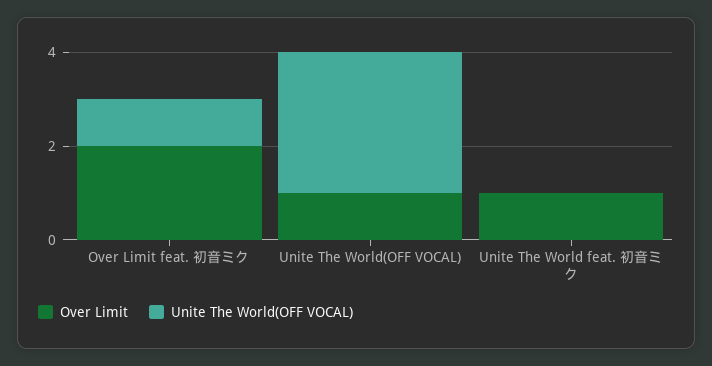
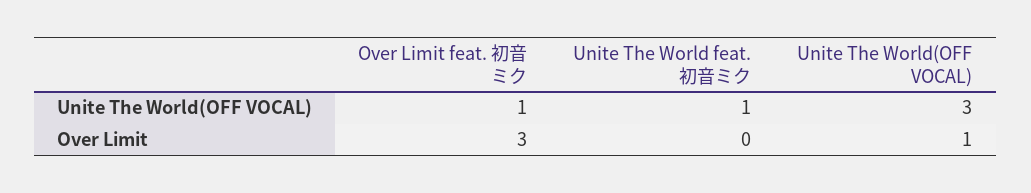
Over Limit, Over Limit feat. 初音ミク: 2 -> 3
Over Limit, Unite The World feat. 初音ミク: 1 -> 0
Unite The World(OFF VOCAL), Unite The World feat. 初音ミク: 0 -> 1

